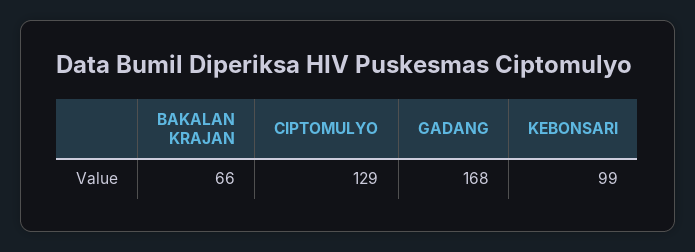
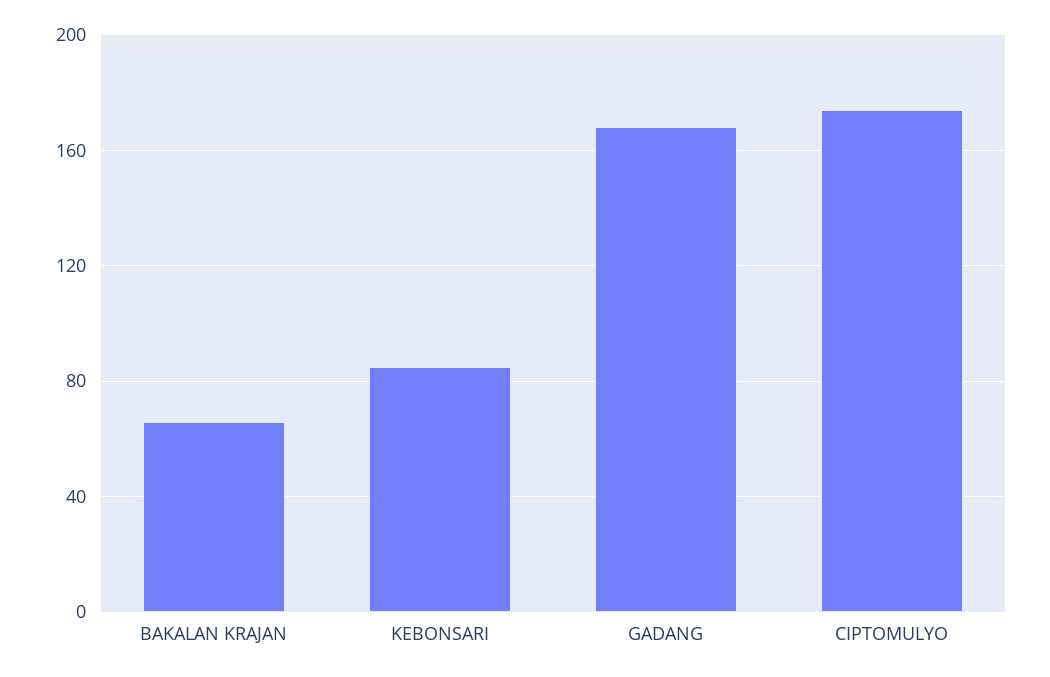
CIPTOMULYO: 129 -> 175
KEBONSARI: 99 -> 85

